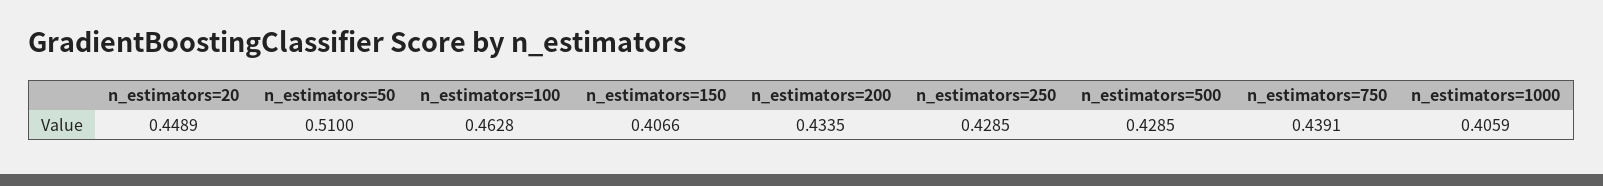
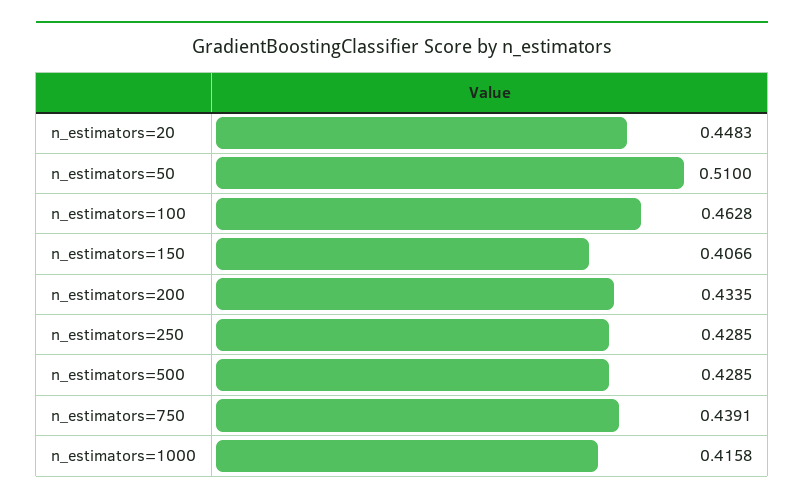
n_estimators=20: 0.4489 -> 0.4483
n_estimators=1000: 0.4059 -> 0.4158

